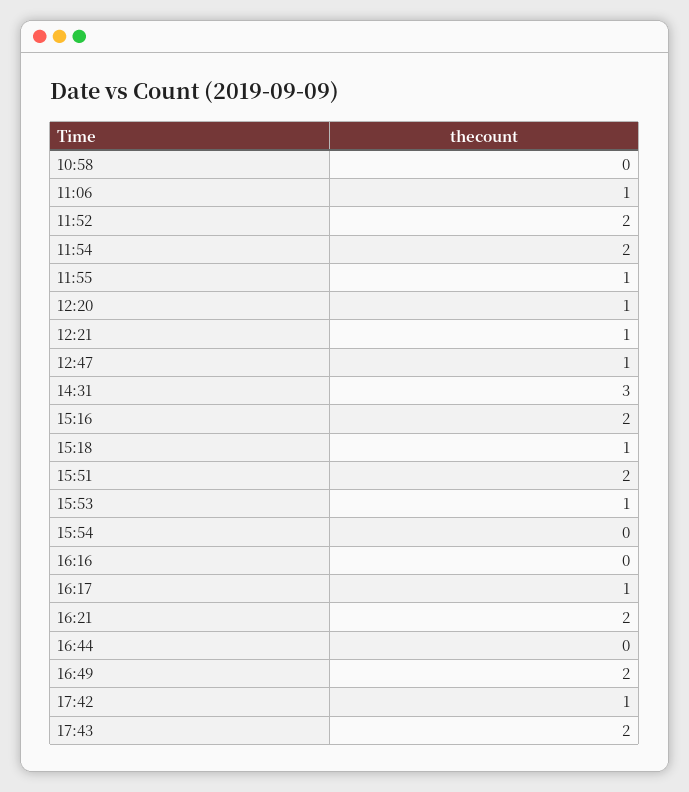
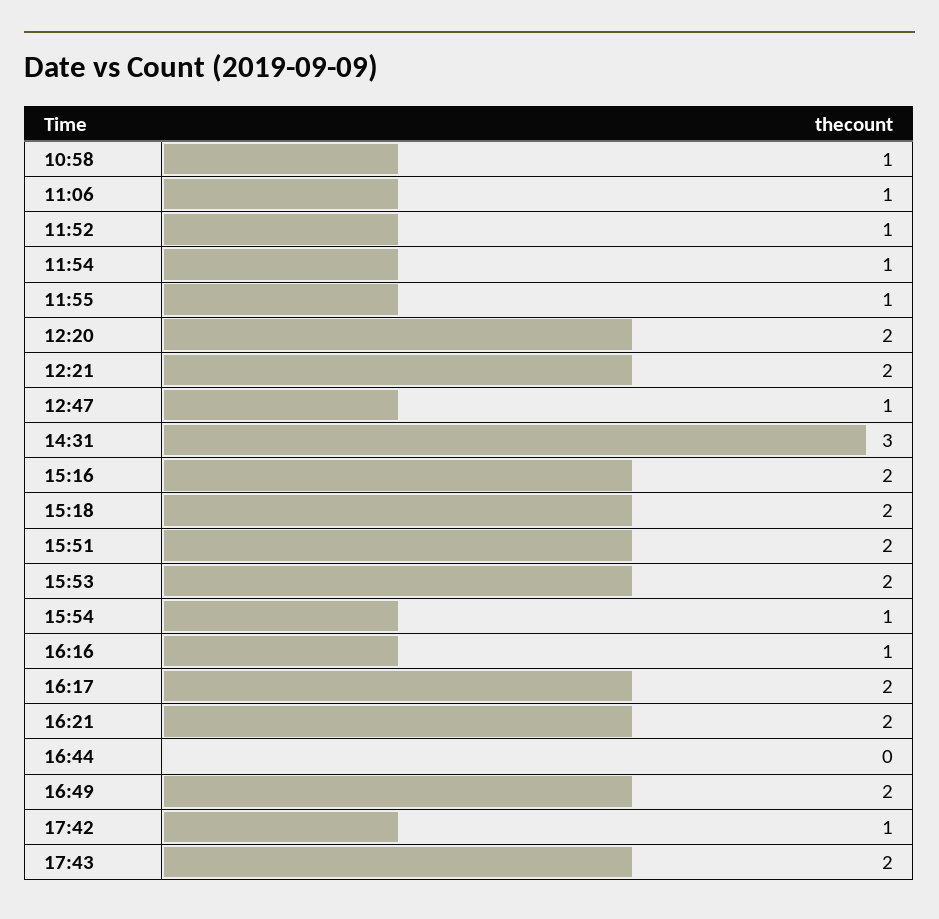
10:58: 0 -> 1
11:52: 2 -> 1
11:54: 2 -> 1
12:20: 1 -> 2
12:21: 1 -> 2
15:18: 1 -> 2
15:53: 1 -> 2
15:54: 0 -> 1
16:16: 0 -> 1
16:17: 1 -> 2

